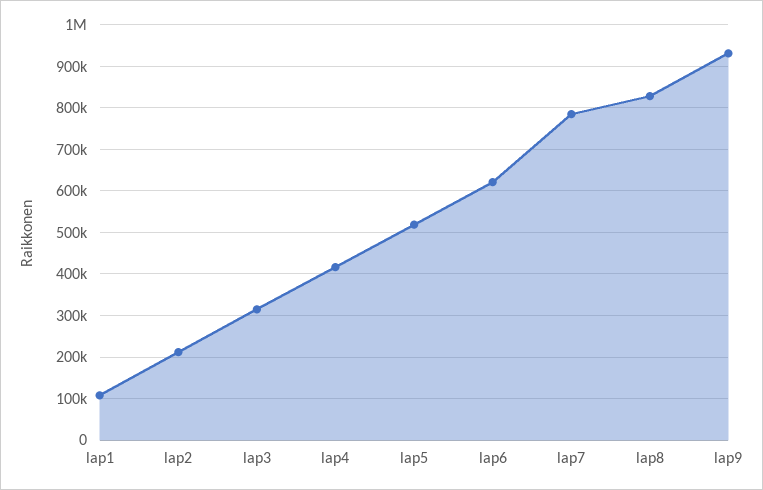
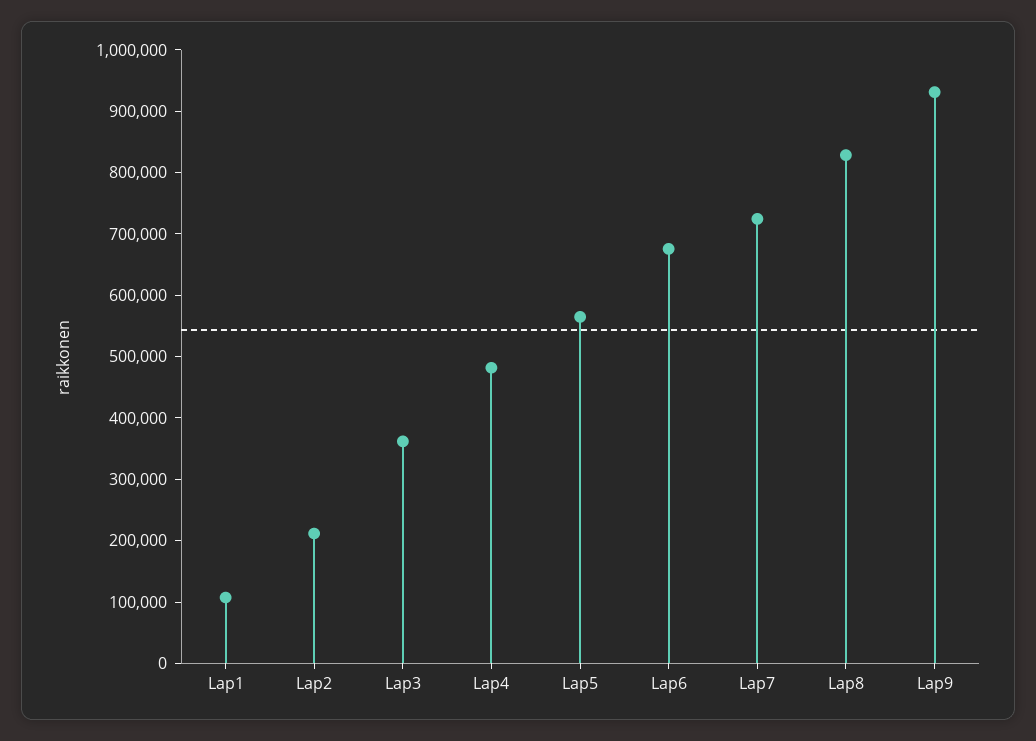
lap3: 320000 -> 360000
lap4: 420000 -> 480000
lap5: 520000 -> 560000
lap6: 620000 -> 680000
lap7: 780000 -> 720000

